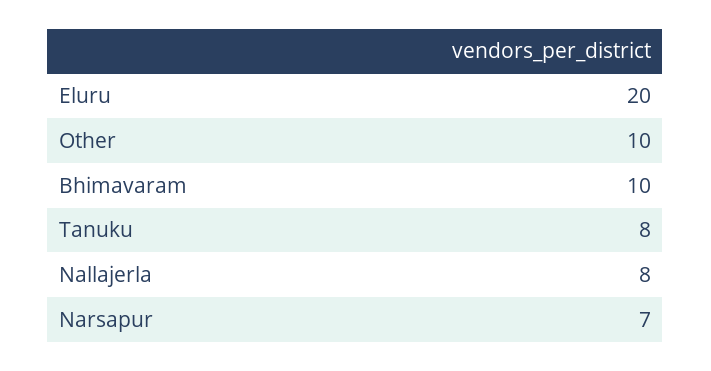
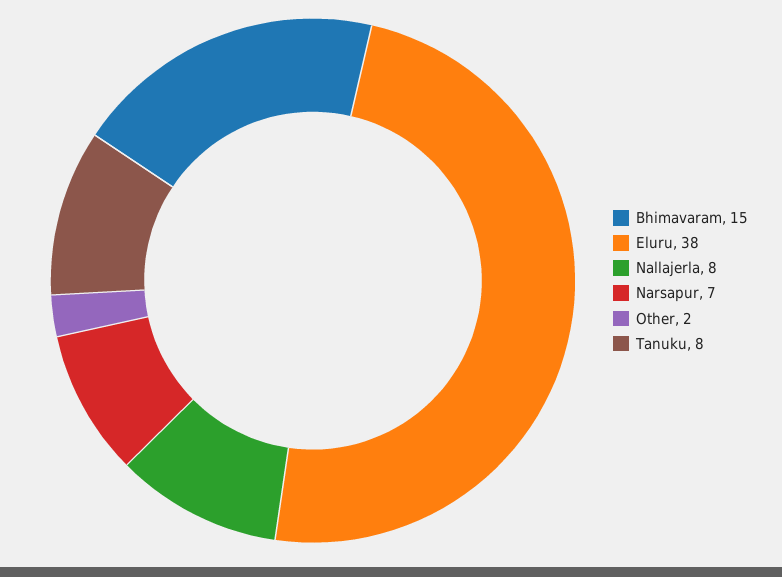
Eluru: 20 -> 38
Other: 10 -> 2
Bhimavaram: 10 -> 15

